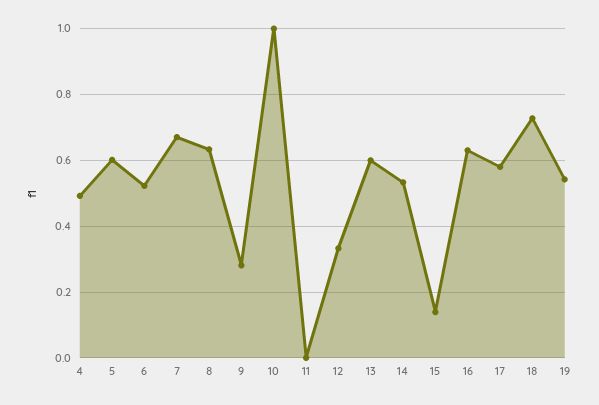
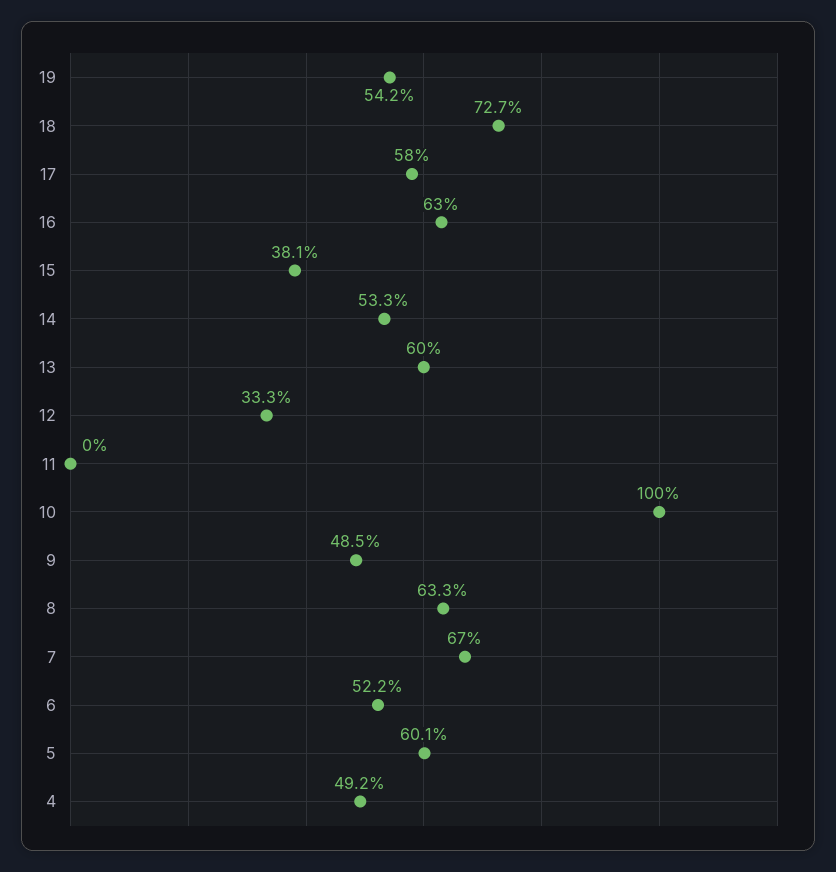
9: 0.28 -> 0.485
15: 0.14 -> 0.381

